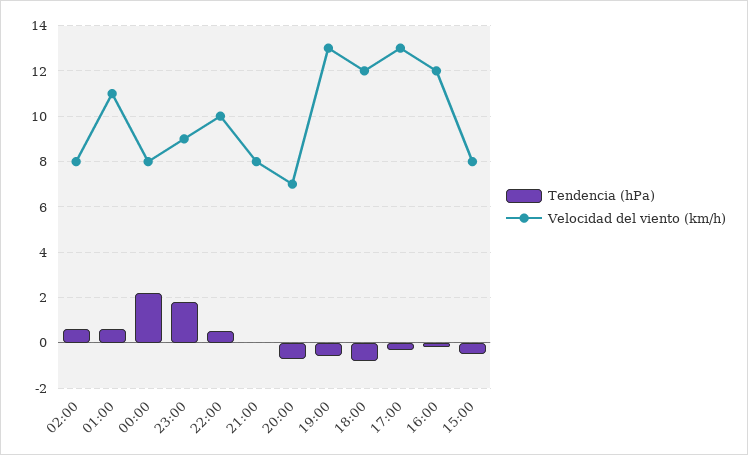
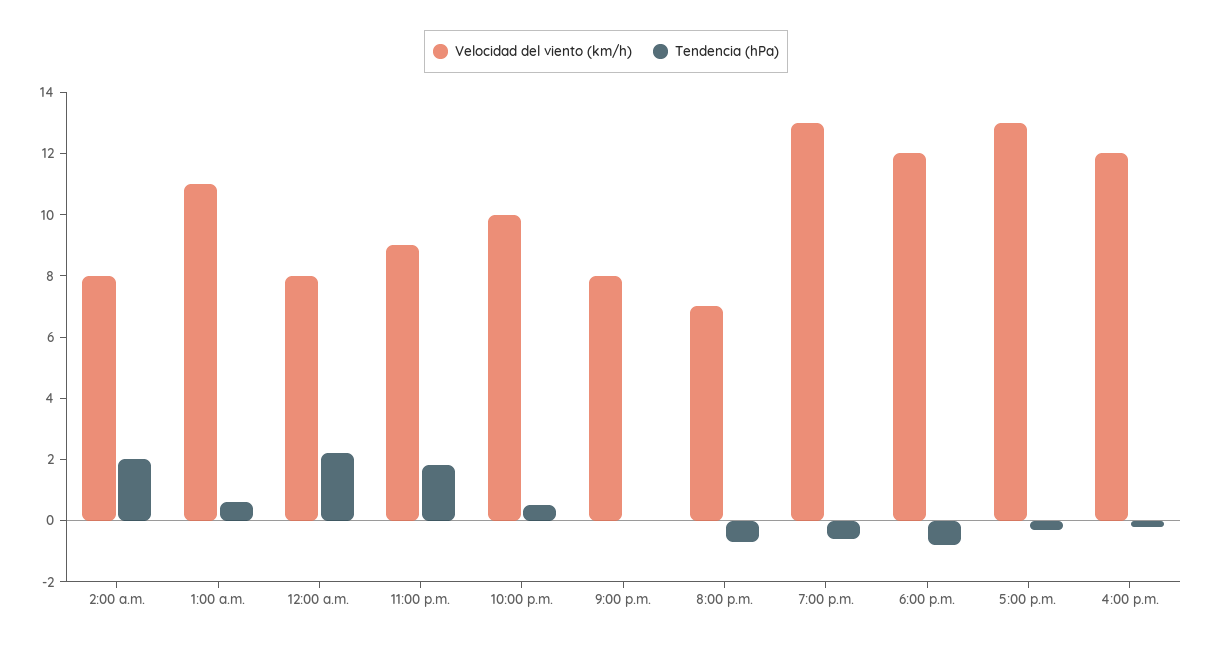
Tendencia (hPa), 02:00: 0.5 -> 2
Tendencia (hPa), 15:00: -0.5 -> none
Velocidad del viento (km/h), 15:00: 8 -> none

